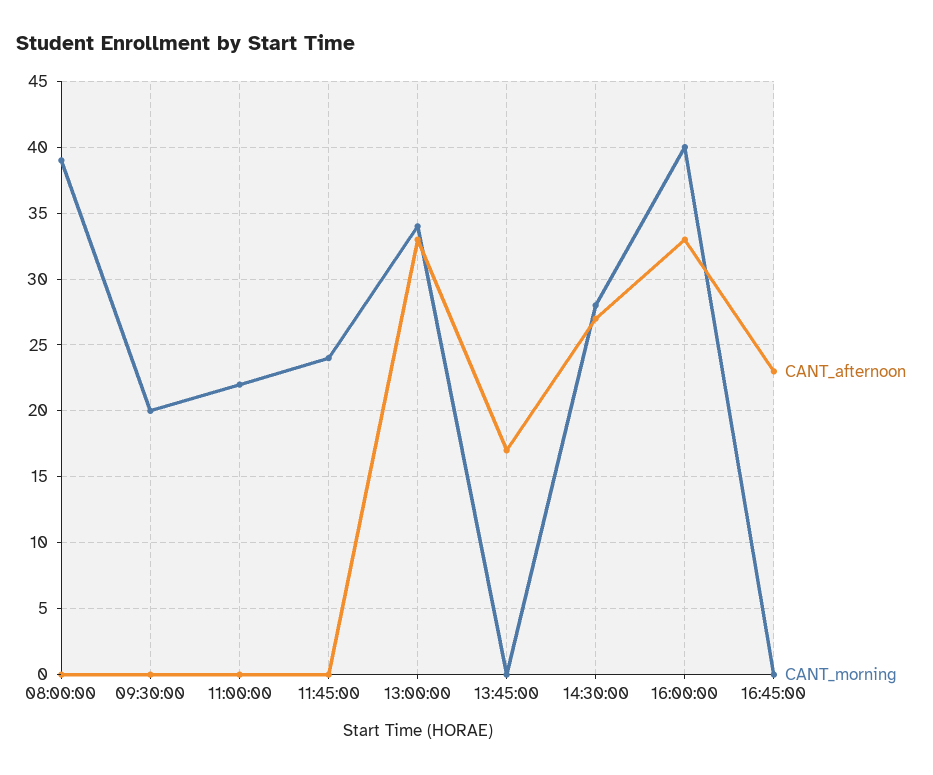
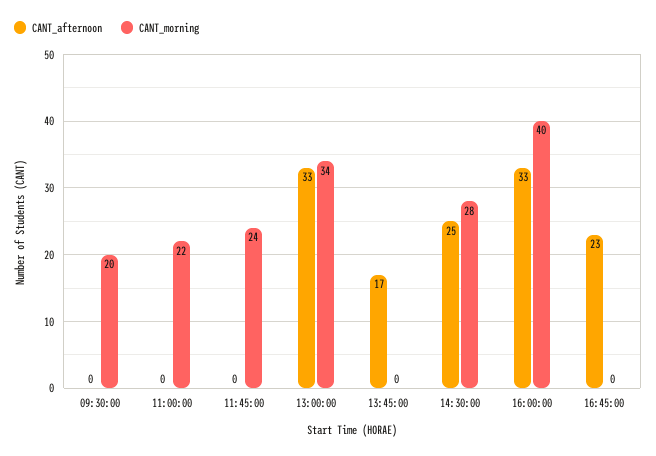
CANT_afternoon, 08:00:00: 0 -> none
CANT_morning, 08:00:00: 39 -> none
CANT_afternoon, 14:30:00: 27 -> 25

